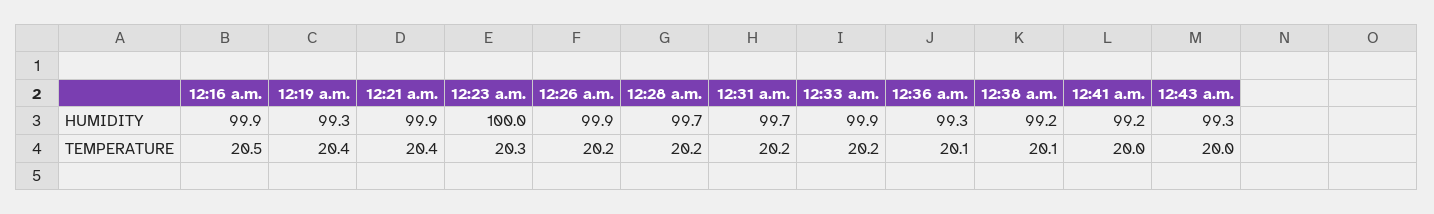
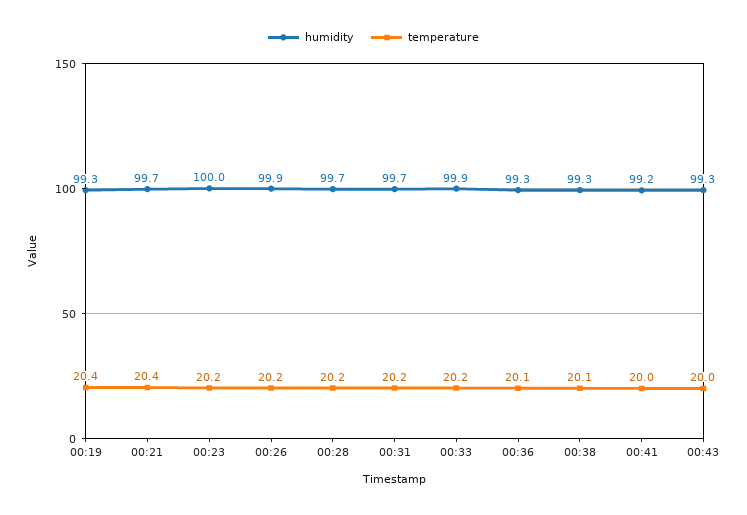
HUMIDITY, 12:16 a.m.: 99.9 -> none
HUMIDITY, 12:21 a.m.: 99.9 -> 99.7
HUMIDITY, 12:38 a.m.: 99.2 -> 99.3
TEMPERATURE, 12:16 a.m.: 20.5 -> none
TEMPERATURE, 12:23 a.m.: 20.3 -> 20.2

